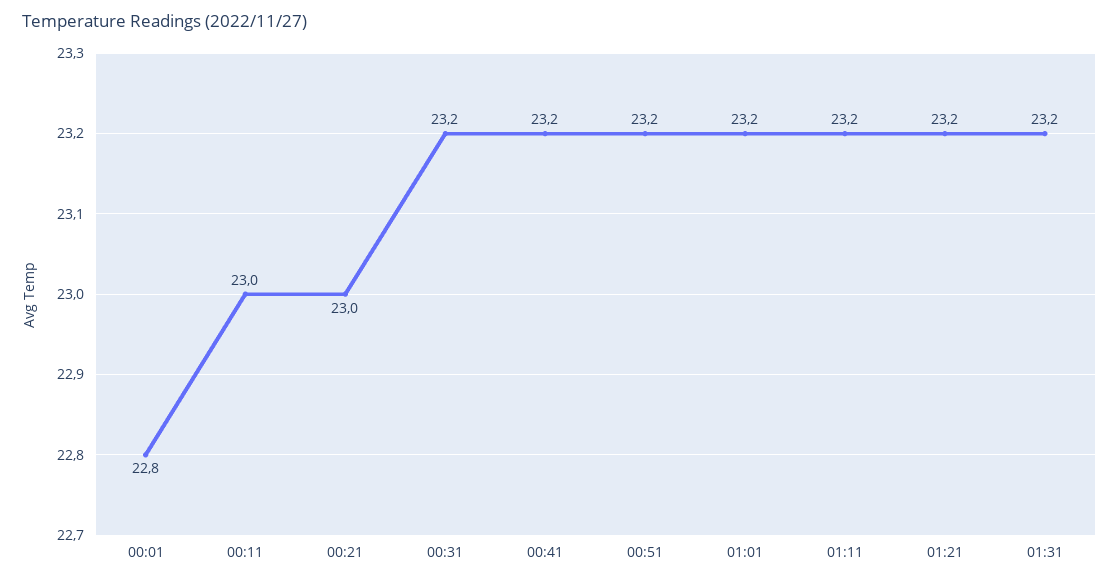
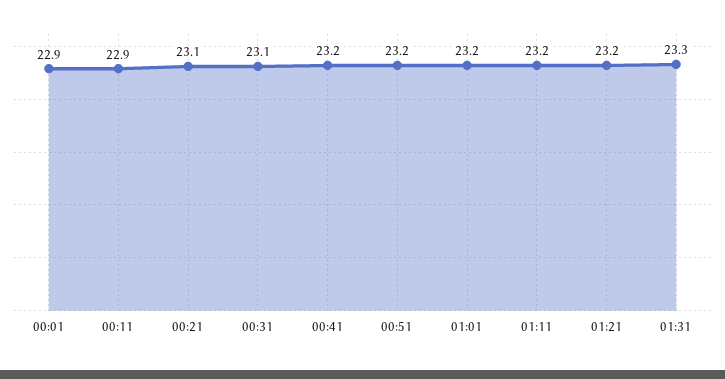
00:01: 22.8 -> 22.9
00:11: 23 -> 22.9
00:21: 23 -> 23.1
00:31: 23.2 -> 23.1
01:31: 23.2 -> 23.3

